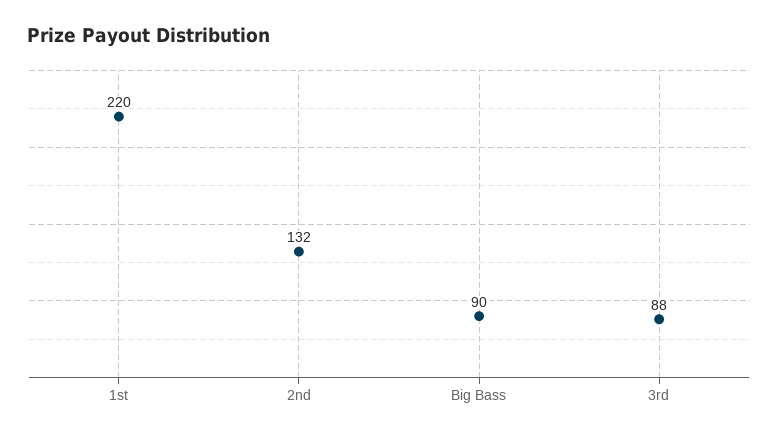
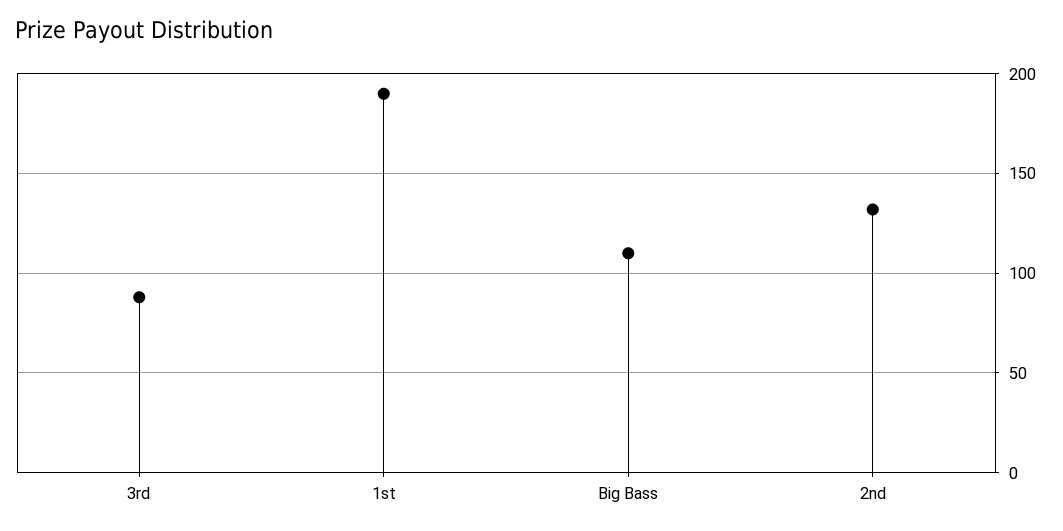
1st: 220 -> 190
Big Bass: 90 -> 110

